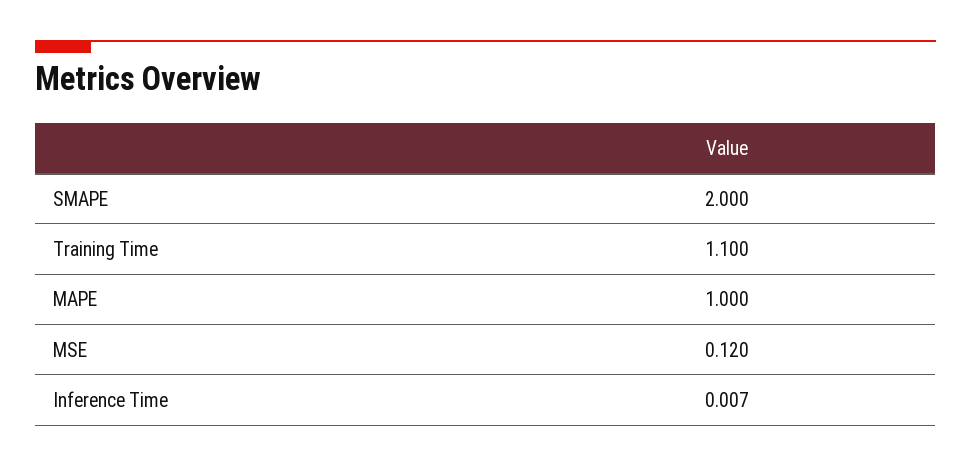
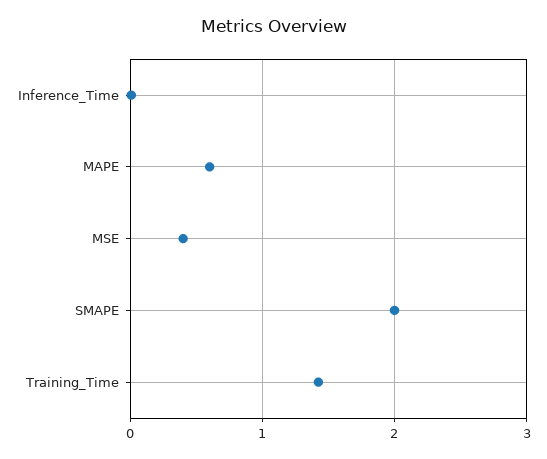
Training Time: 1.1 -> 1.4
MAPE: 1 -> 0.6
MSE: 0.12 -> 0.4

